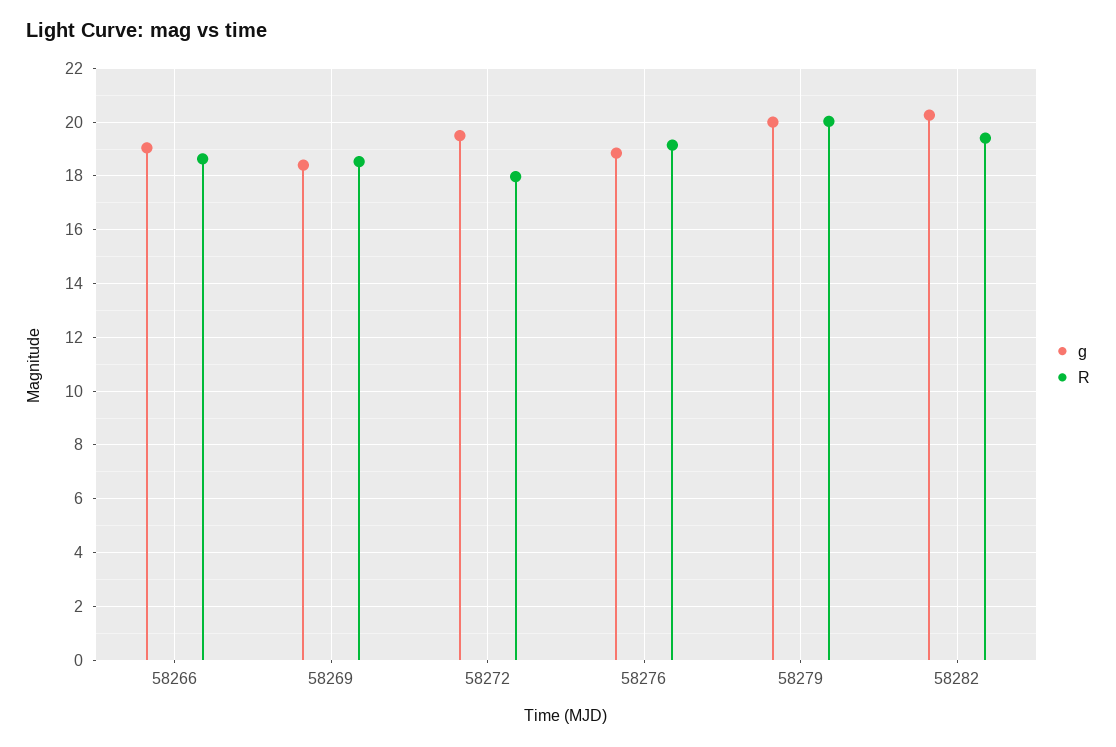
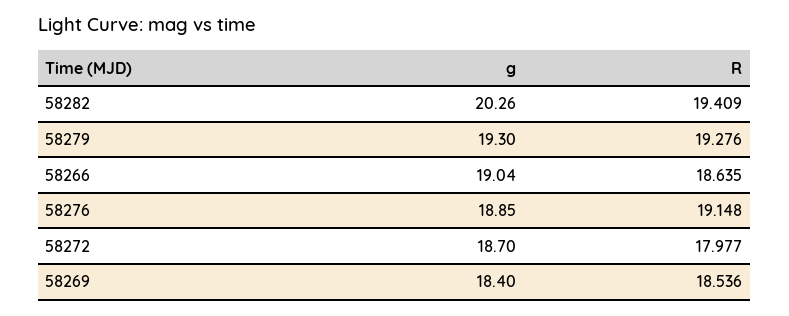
g, 58272: 19.5 -> 18.7
g, 58279: 20 -> 19.3
R, 58279: 20 -> 19.276

